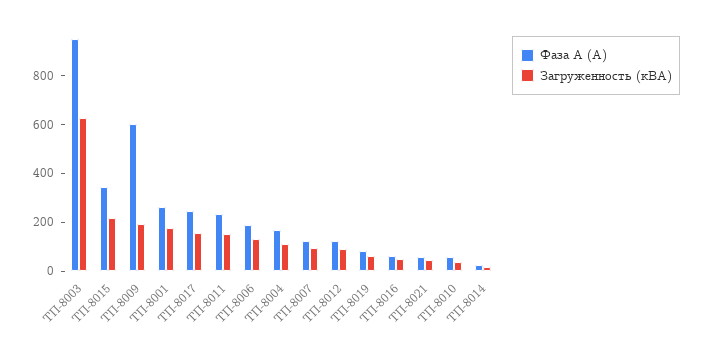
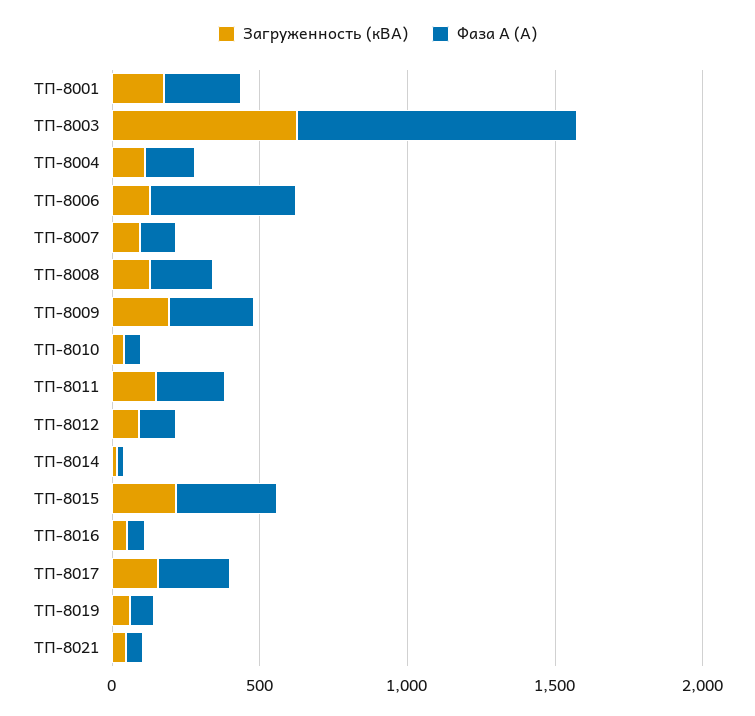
Фаза А (А), ТП-8009: 600 -> 300
Фаза А (А), ТП-8006: 200 -> 500
Загруженность (кВА), ТП-8008: none -> 100
Фаза А (А), ТП-8008: none -> 200

